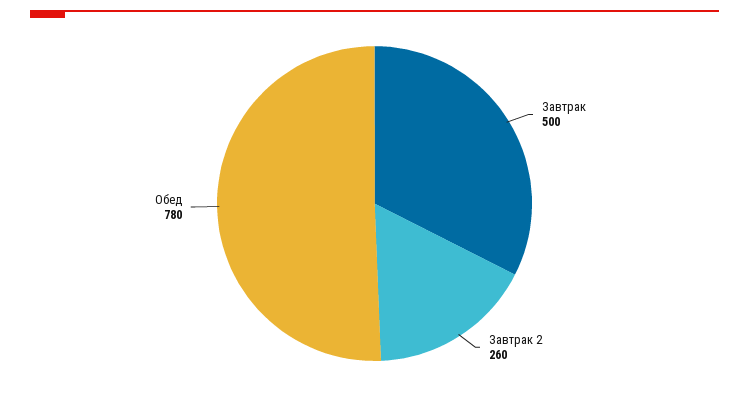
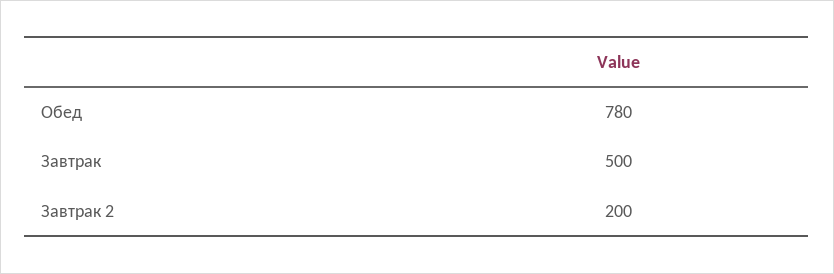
Завтрак 2: 260 -> 200

